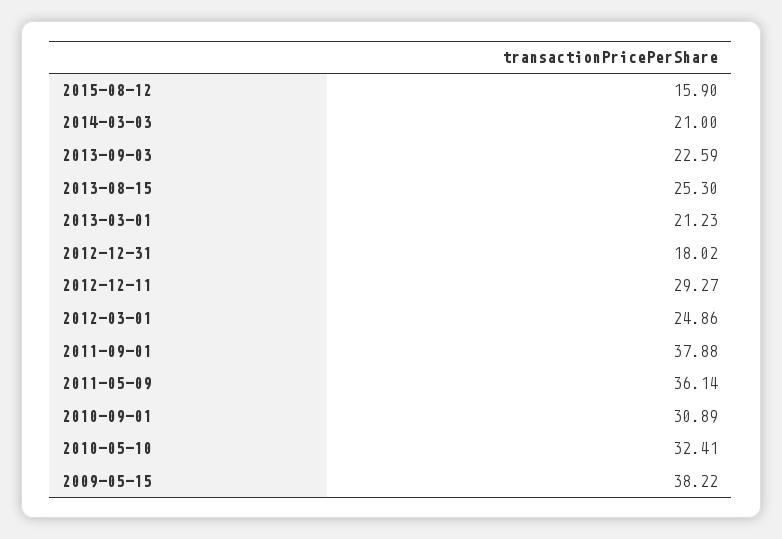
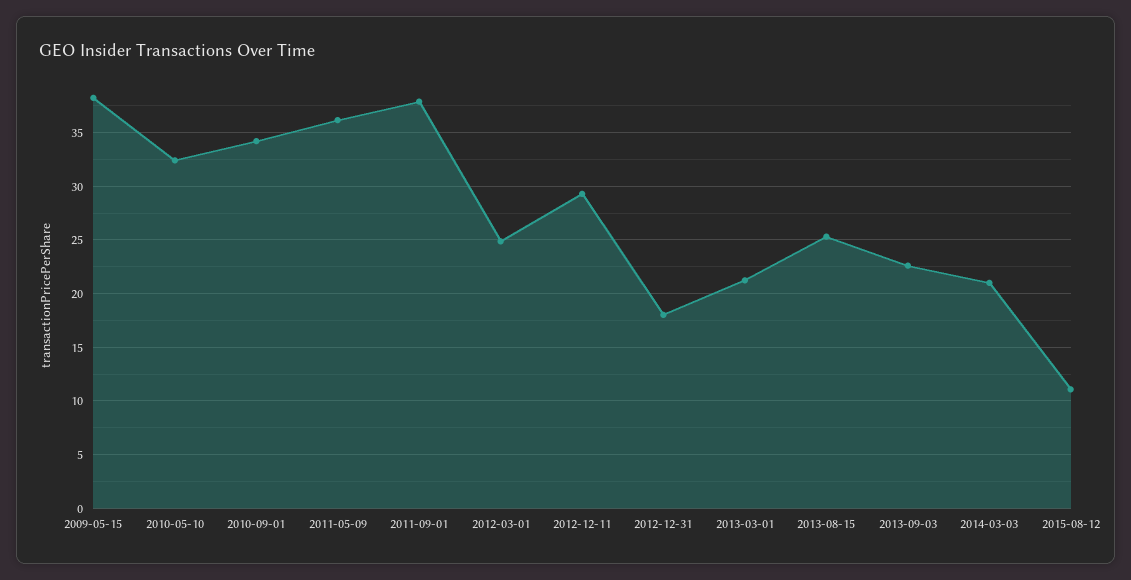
2015-08-12: 15.9 -> 11
2010-09-01: 30.89 -> 34

